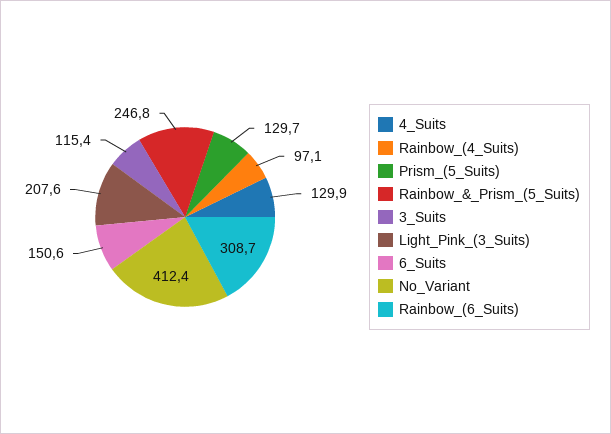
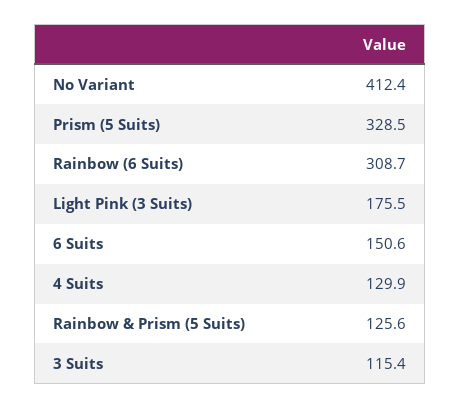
Rainbow_(4_Suits): 97.1 -> none
Prism_(5_Suits): 129.7 -> 328.5
Rainbow_&_Prism_(5_Suits): 246.8 -> 125.6
Light_Pink_(3_Suits): 207.6 -> 175.5

